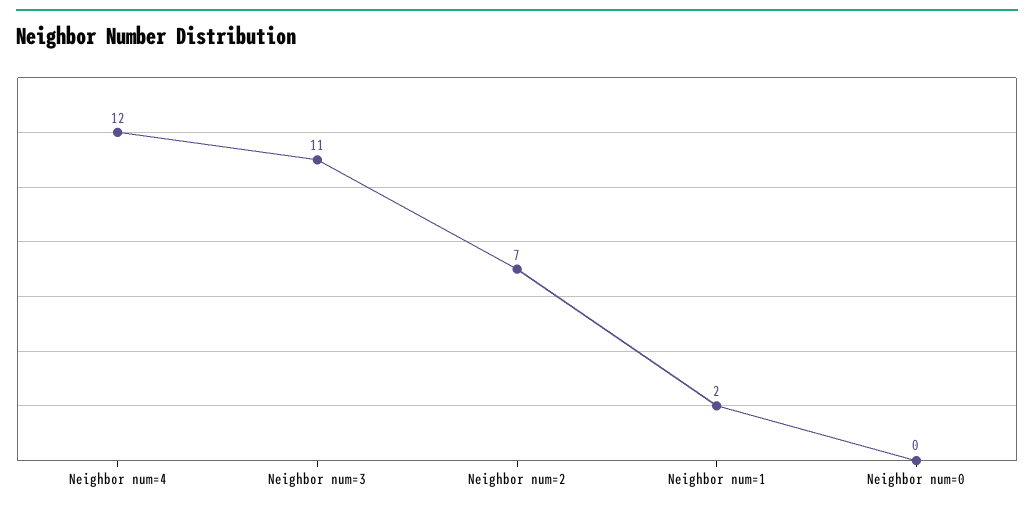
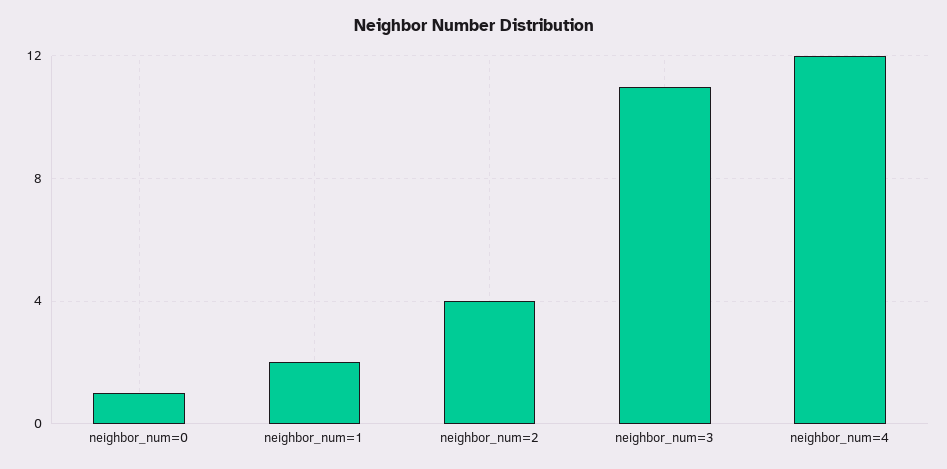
Neighbor num=2: 7 -> 4
Neighbor num=0: 0 -> 1

